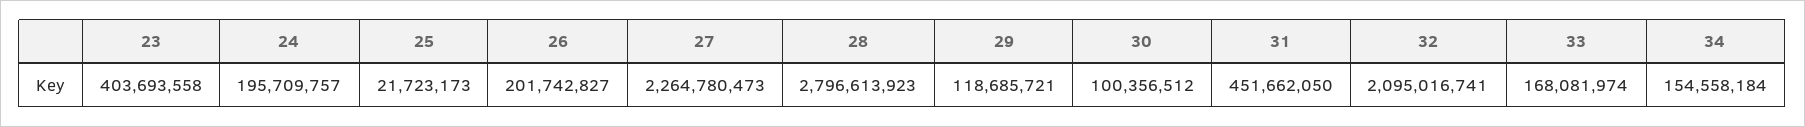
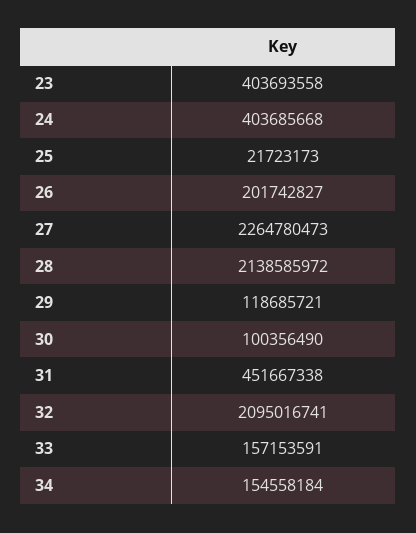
24: 195709757 -> 403685668
28: 2796613923 -> 2138585972
30: 100356512 -> 100356490
31: 451662050 -> 451667338
33: 168081974 -> 157153591

